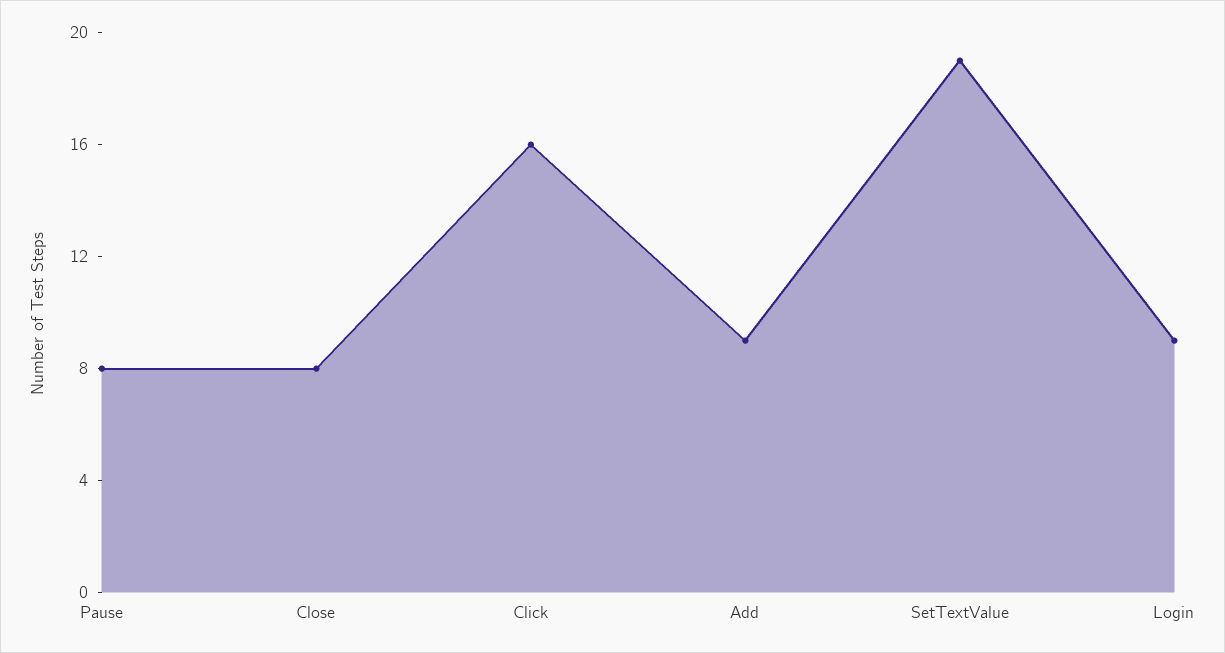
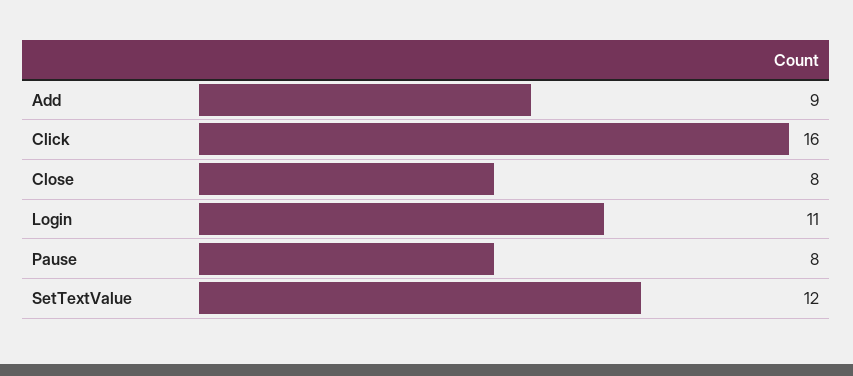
SetTextValue: 19 -> 12
Login: 9 -> 11

